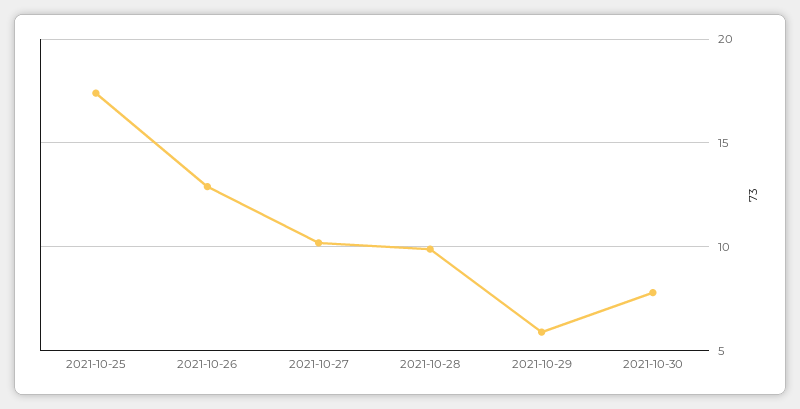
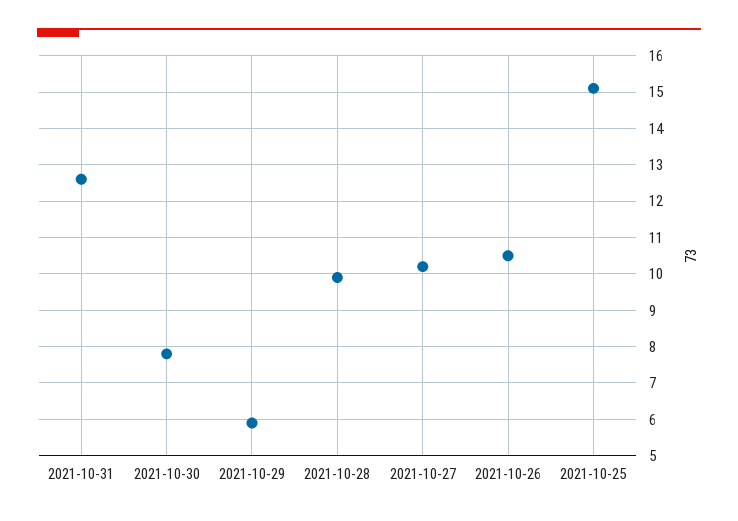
2021-10-25: 17.5 -> 15
2021-10-26: 13 -> 10.5
2021-10-31: none -> 12.5

